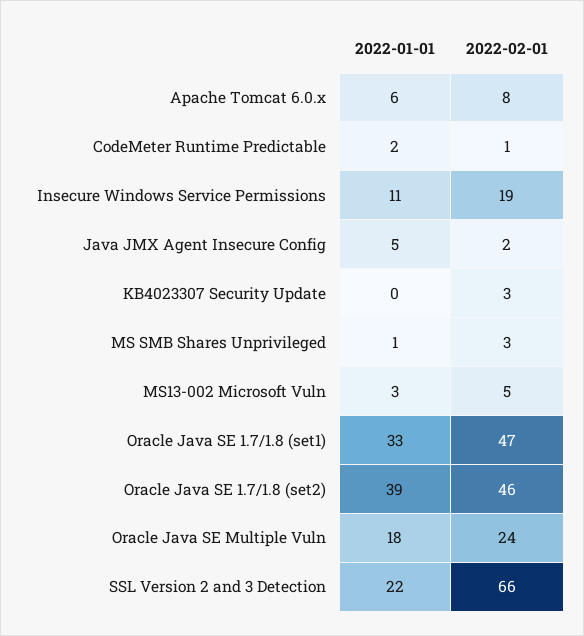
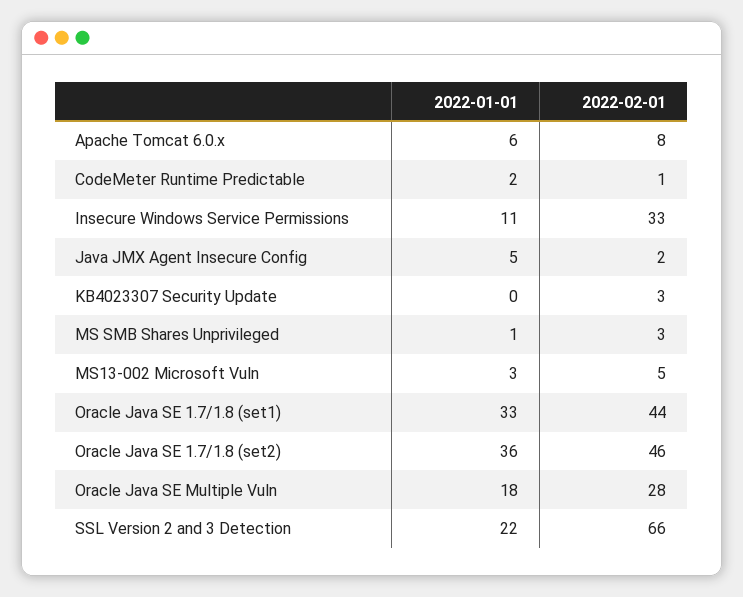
2022-02-01, Insecure Windows Service Permissions: 19 -> 33
2022-02-01, Oracle Java SE 1.7/1.8 (set1): 47 -> 44
2022-01-01, Oracle Java SE 1.7/1.8 (set2): 39 -> 36
2022-02-01, Oracle Java SE Multiple Vuln: 24 -> 28

